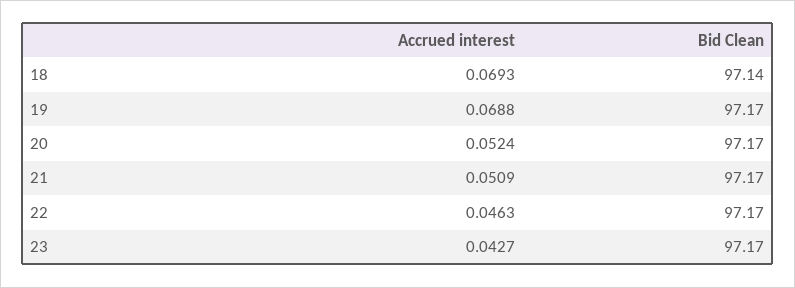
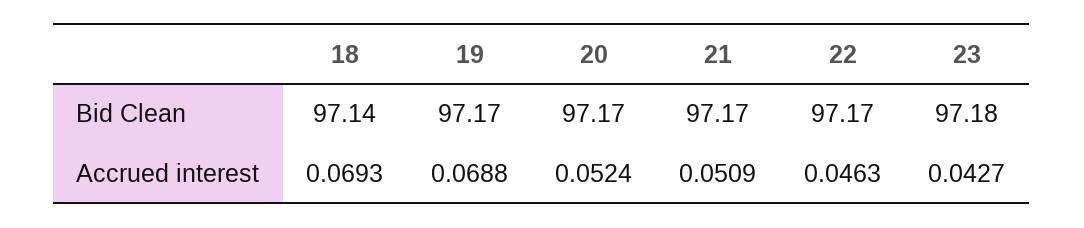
Bid Clean, 23: 97.17 -> 97.18

